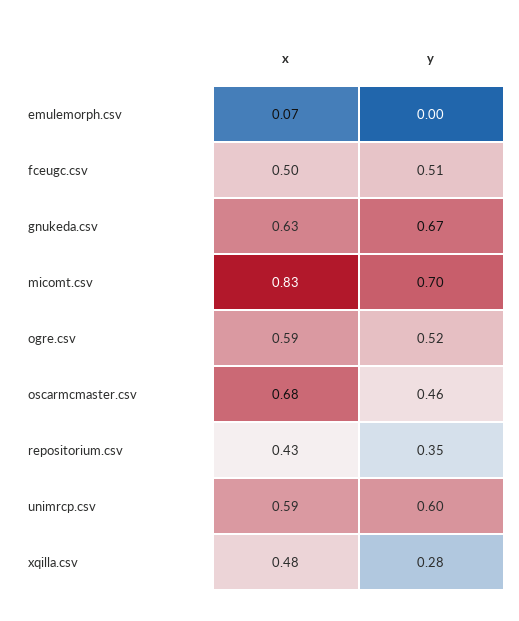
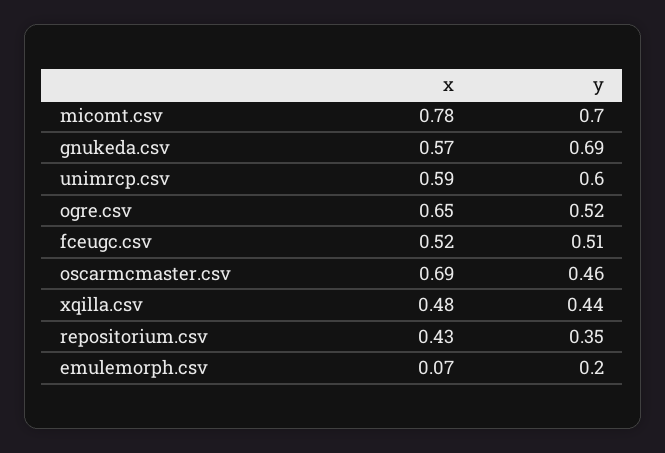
y, emulemorph.csv: 0 -> 0.2
x, fceugc.csv: 0.5 -> 0.52
x, gnukeda.csv: 0.63 -> 0.57
y, gnukeda.csv: 0.67 -> 0.69
x, micomt.csv: 0.83 -> 0.78
x, ogre.csv: 0.59 -> 0.65
x, oscarmcmaster.csv: 0.68 -> 0.69
y, xqilla.csv: 0.28 -> 0.44

